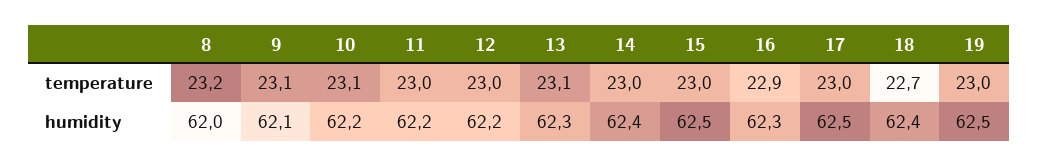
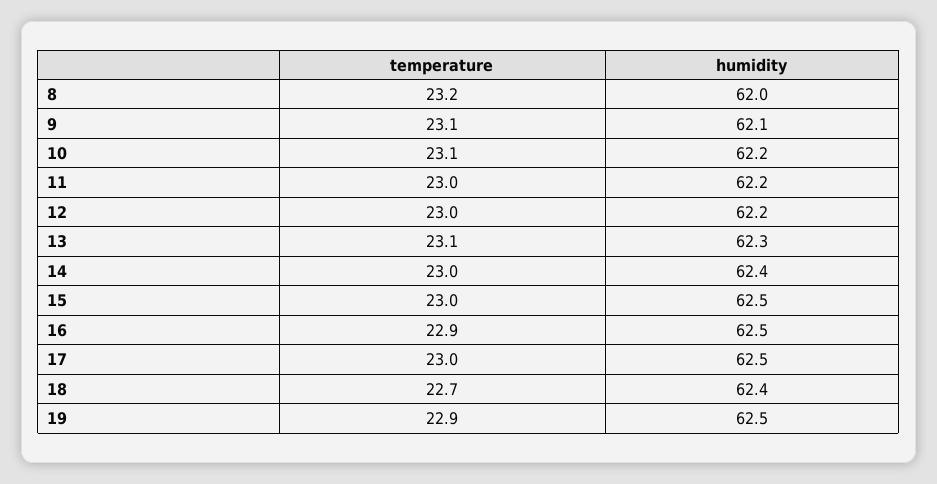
19, temperature: 23 -> 22.9
16, humidity: 62.3 -> 62.5

